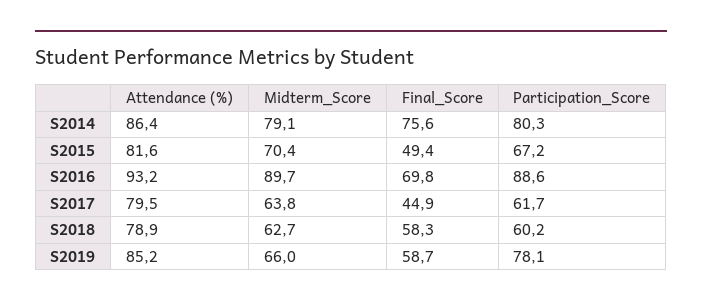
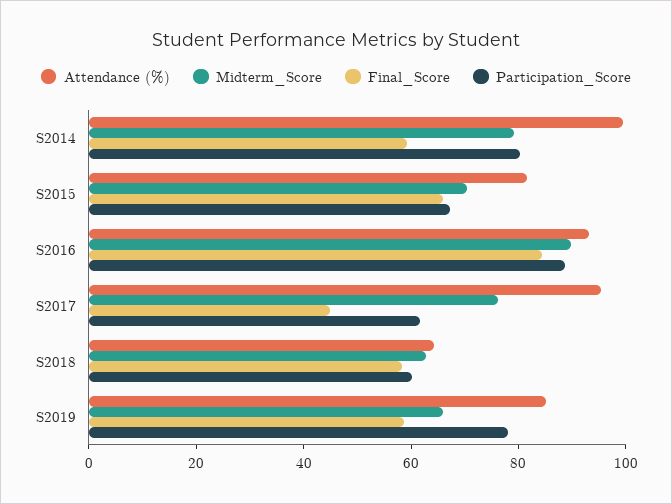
Attendance (%), S2014: 86.4 -> 100
Final_Score, S2014: 75.6 -> 60
Final_Score, S2015: 49.4 -> 65
Final_Score, S2016: 69.8 -> 85
Attendance (%), S2017: 79.5 -> 95
Midterm_Score, S2017: 63.8 -> 75
Attendance (%), S2018: 78.9 -> 65

